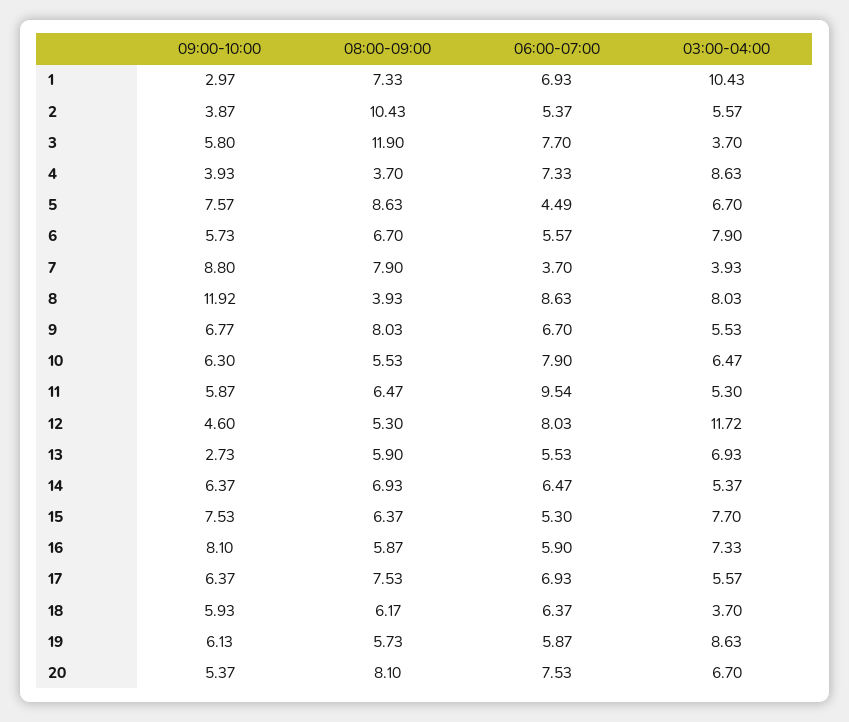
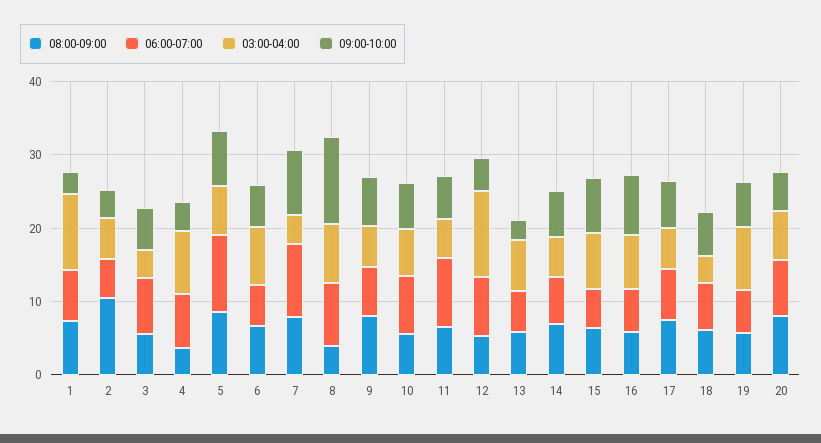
08:00-09:00, 3: 11.9 -> 6
06:00-07:00, 5: 4.49 -> 10
06:00-07:00, 7: 3.7 -> 10

